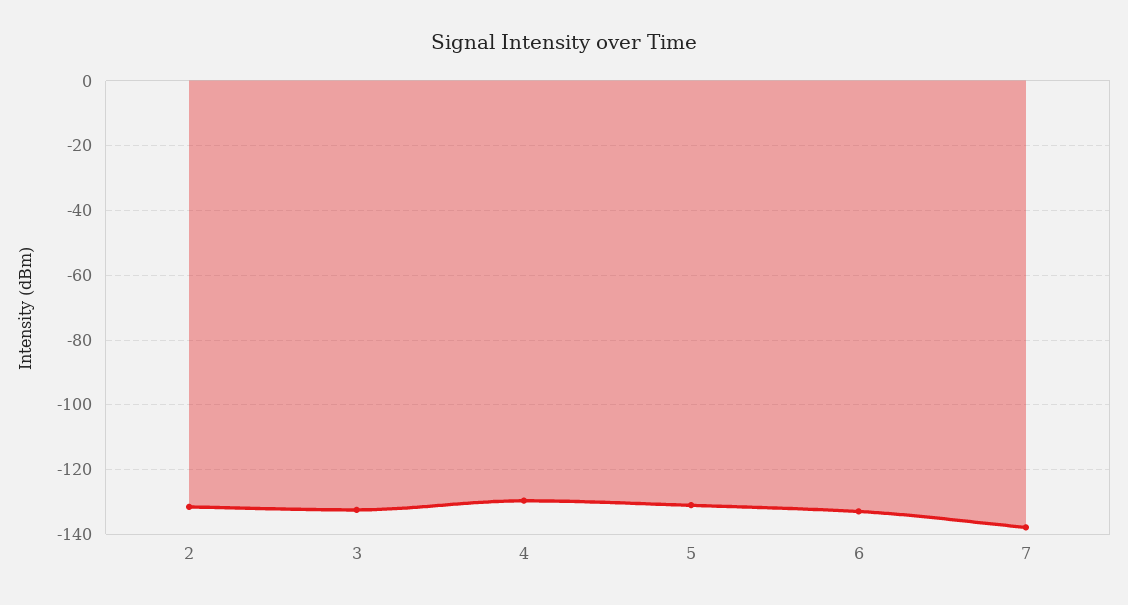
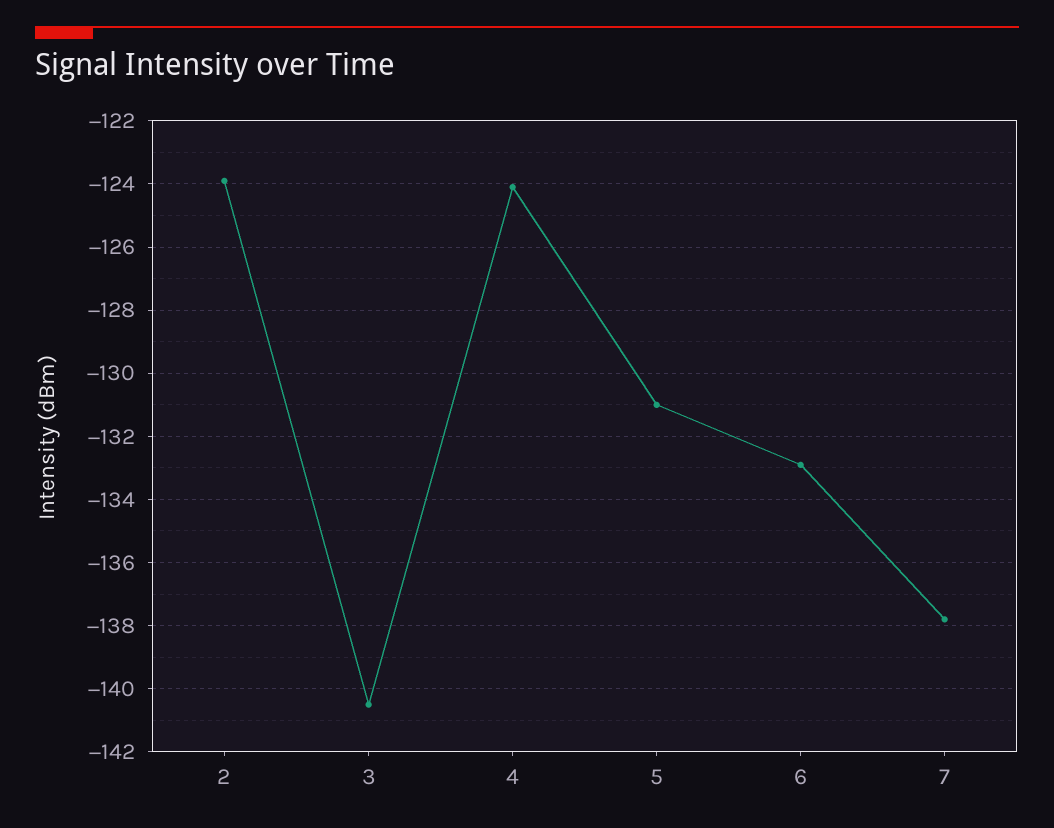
2: -132 -> -124
3: -132 -> -140.5
4: -130 -> -124

